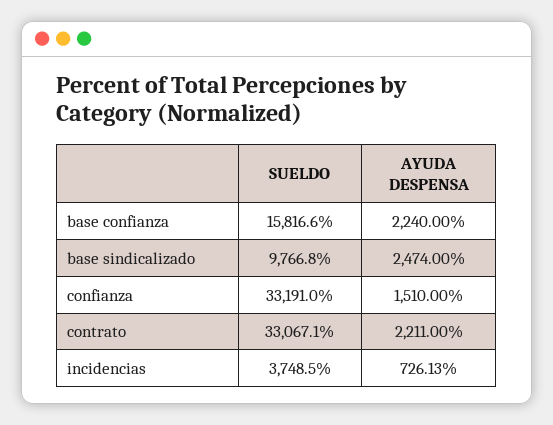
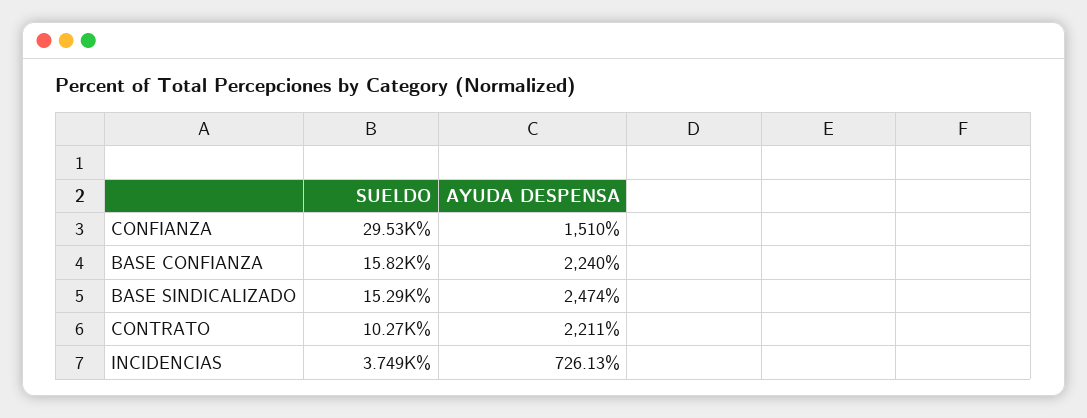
SUELDO, base sindicalizado: 9766.8 -> 15290
SUELDO, confianza: 33191 -> 29530
SUELDO, contrato: 33067.1 -> 10270

